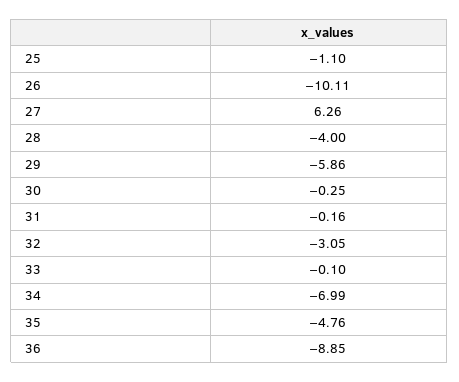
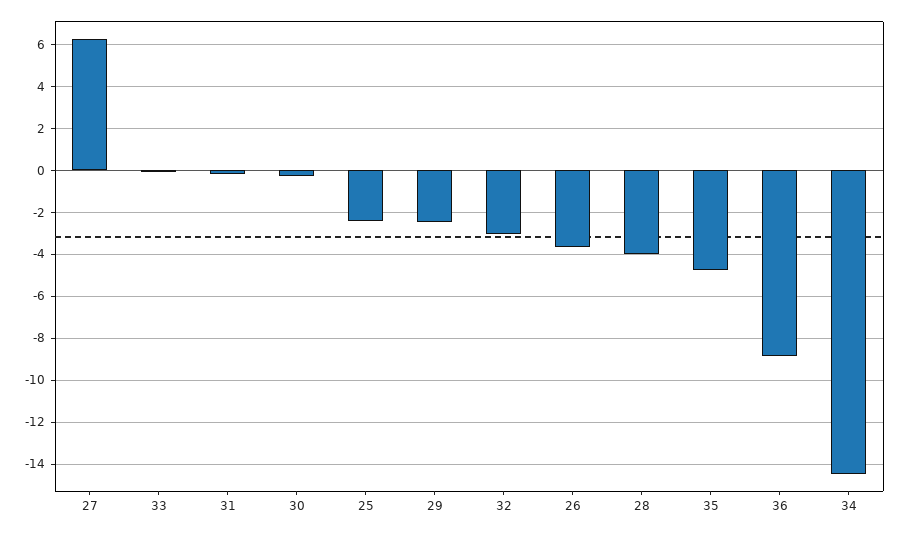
25: -1.1 -> -2.5
26: -10.11 -> -3.5
29: -5.86 -> -2.5
34: -6.99 -> -14.5

